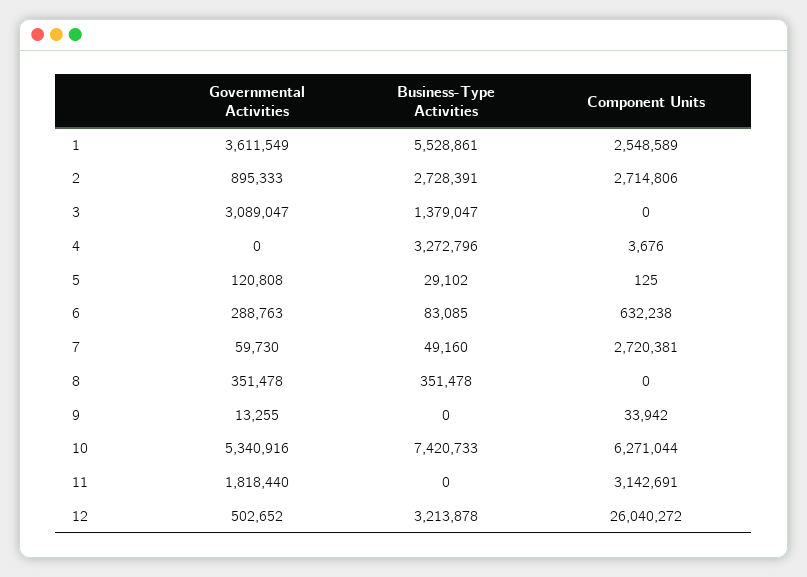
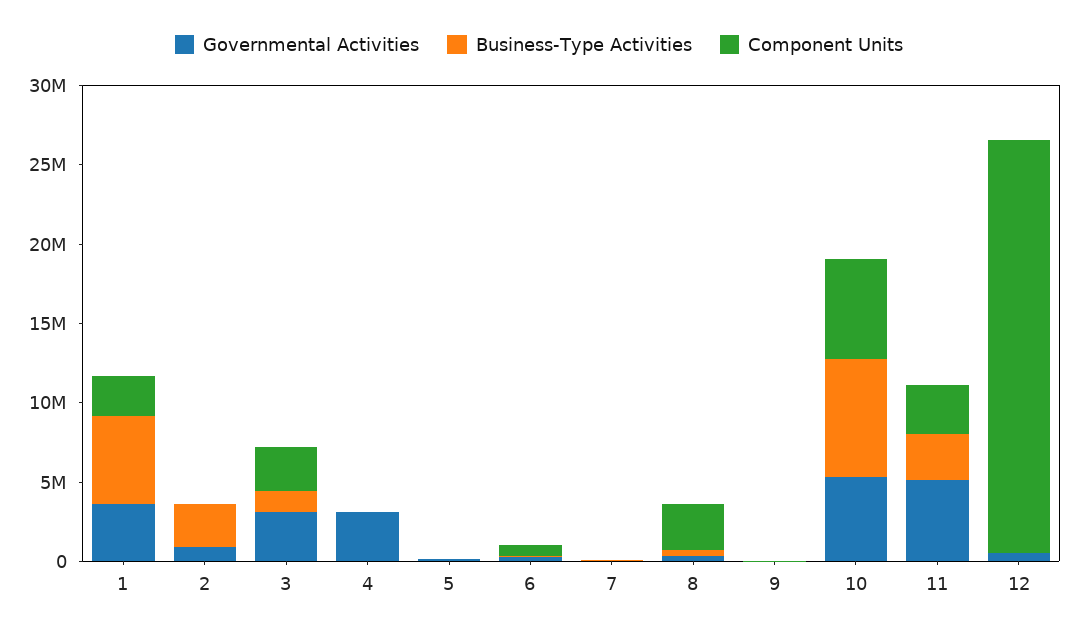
Component Units, 2: 2714806 -> 0
Component Units, 3: 0 -> 3000000
Governmental Activities, 4: 0 -> 3000000
Business-Type Activities, 4: 3272796 -> 0
Component Units, 7: 2720381 -> 0
Component Units, 8: 0 -> 3000000
Governmental Activities, 11: 1818440 -> 5000000
Business-Type Activities, 11: 0 -> 3000000
Business-Type Activities, 12: 3213878 -> 0

